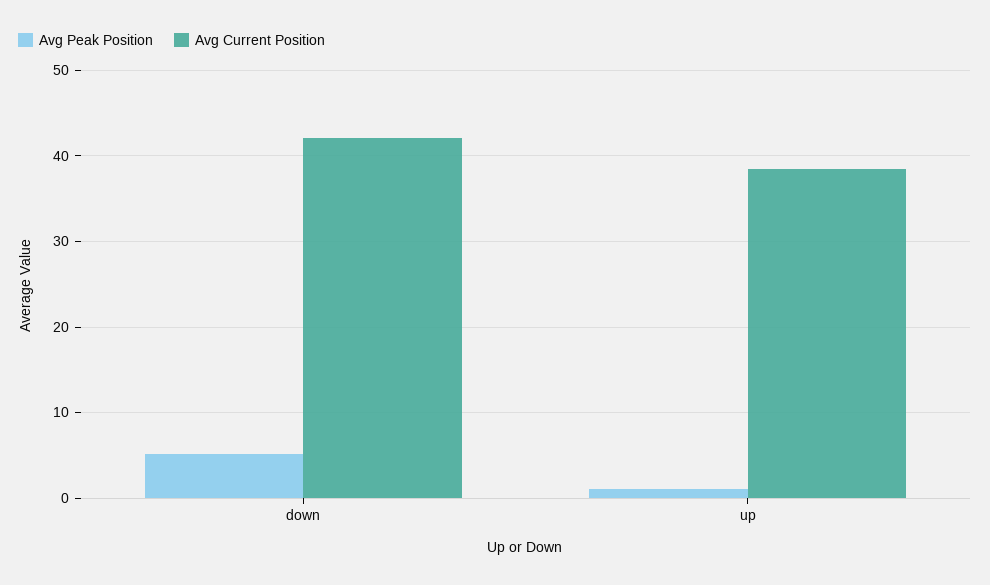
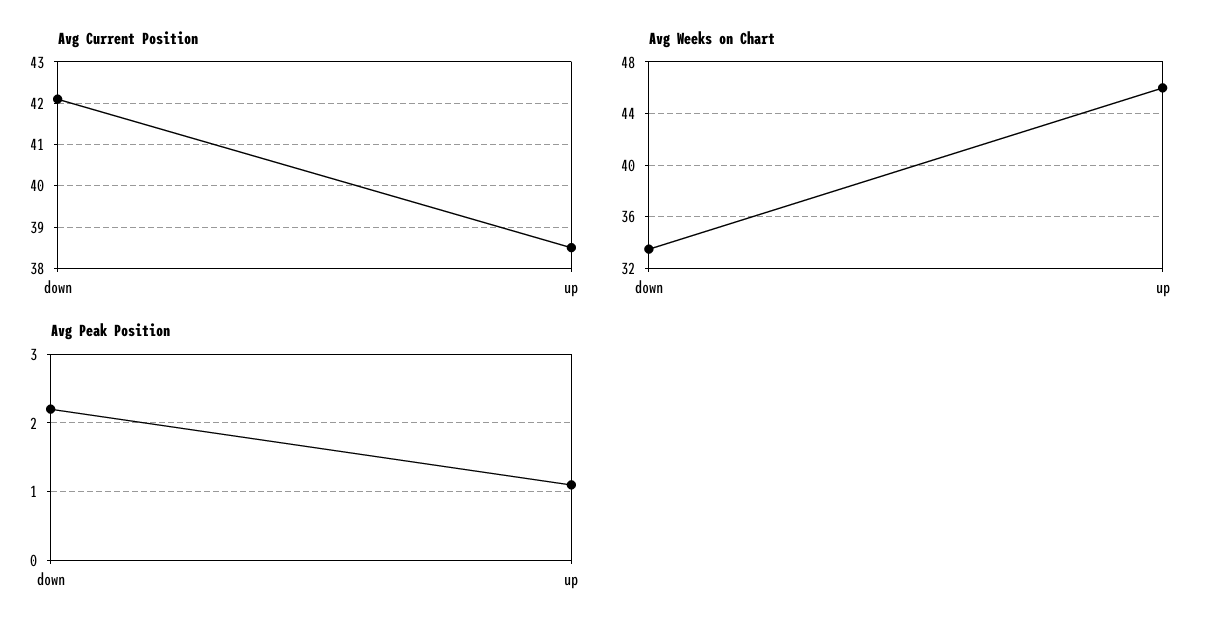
Avg Peak Position, down: 5 -> 2.2
Avg Weeks on Chart, down: none -> 33.5
Avg Weeks on Chart, up: none -> 46

